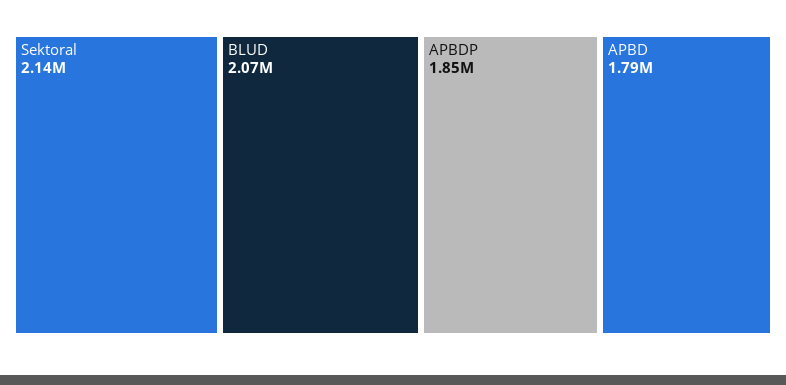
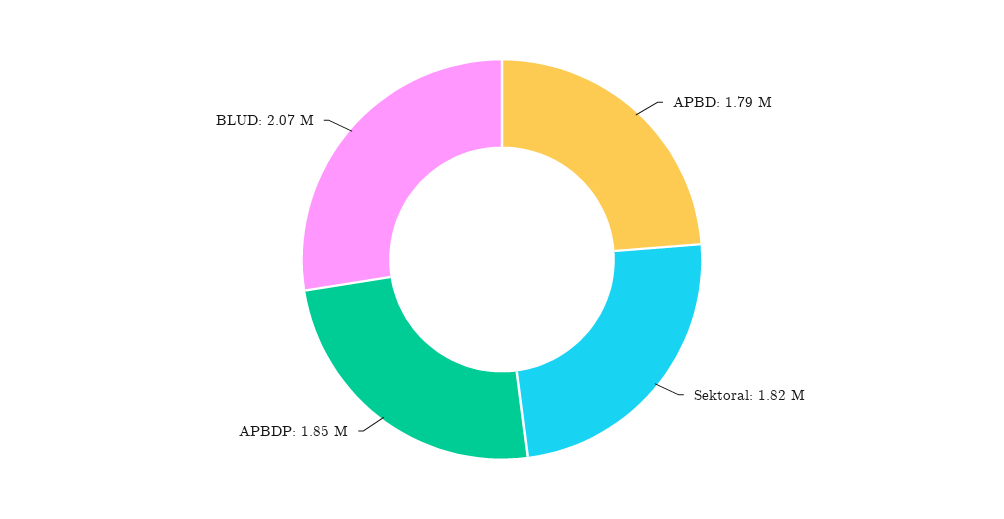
Sektoral: 2140000 -> 1820000

